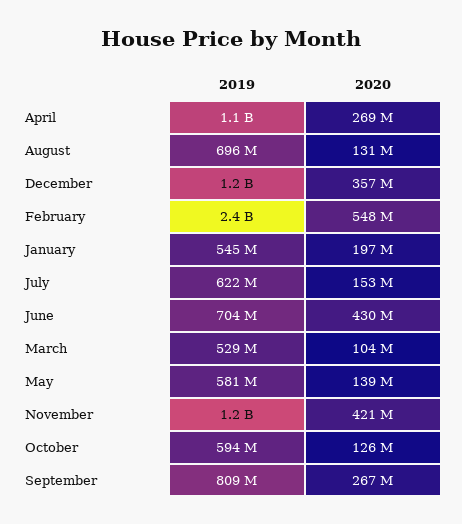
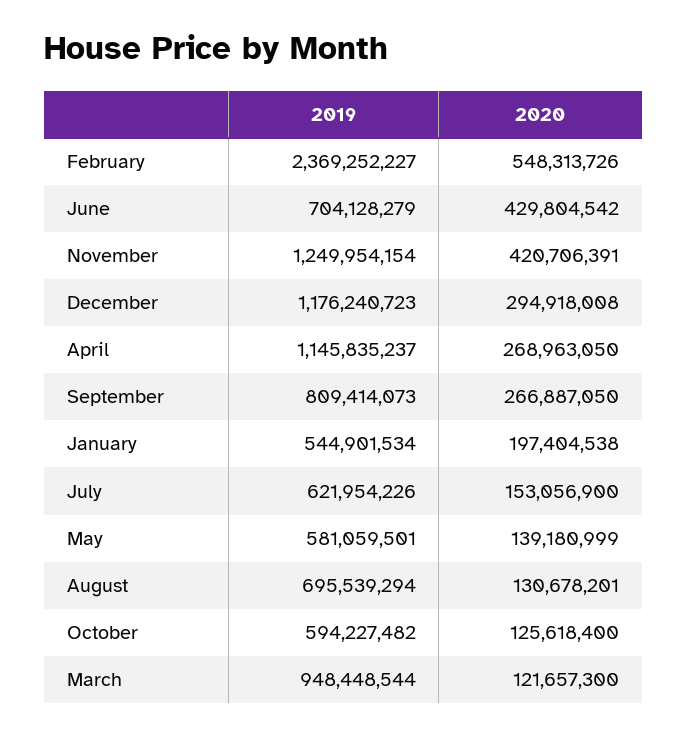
2020, December: 357000000 -> 294918008
2019, March: 529000000 -> 948448544
2020, March: 104000000 -> 121657300

